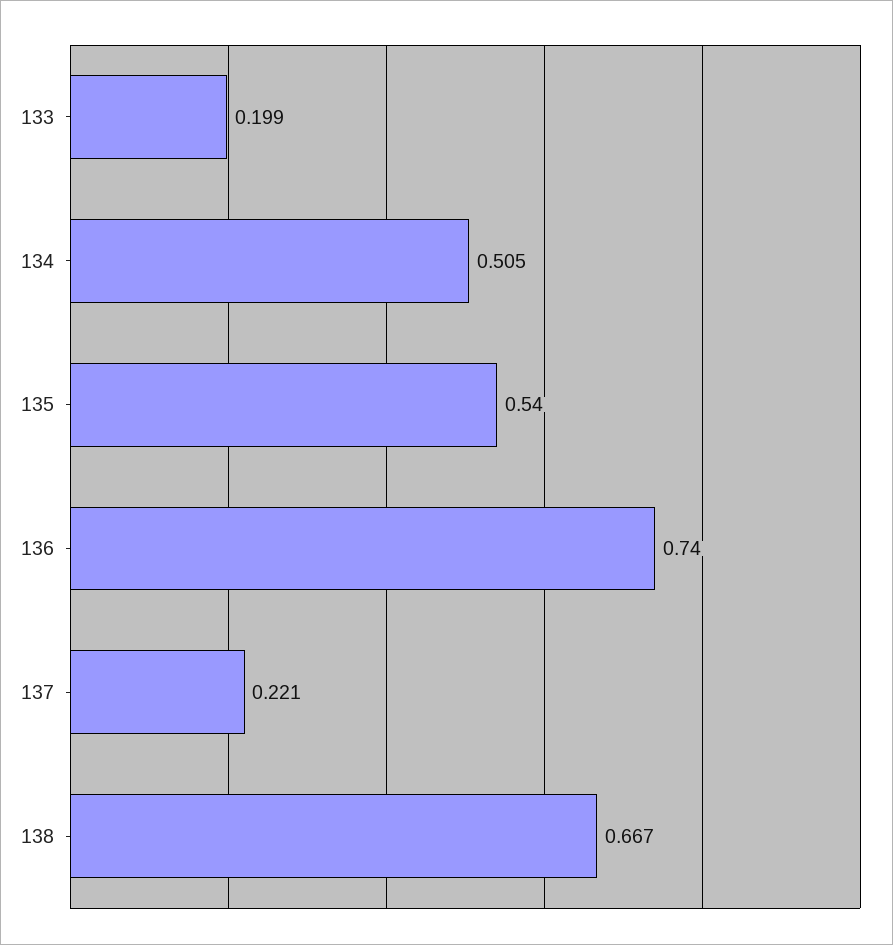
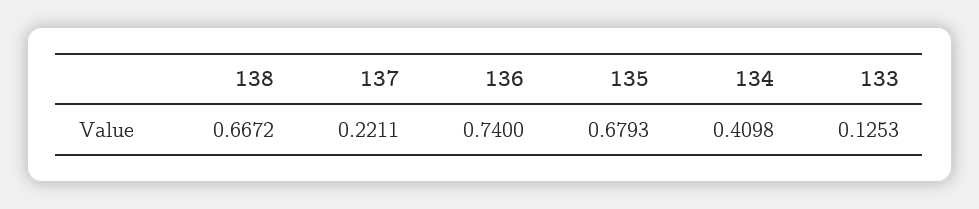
133: 0.199 -> 0.1253
134: 0.505 -> 0.4098
135: 0.54 -> 0.6793

